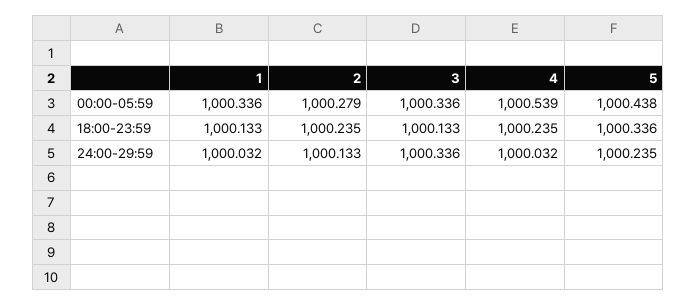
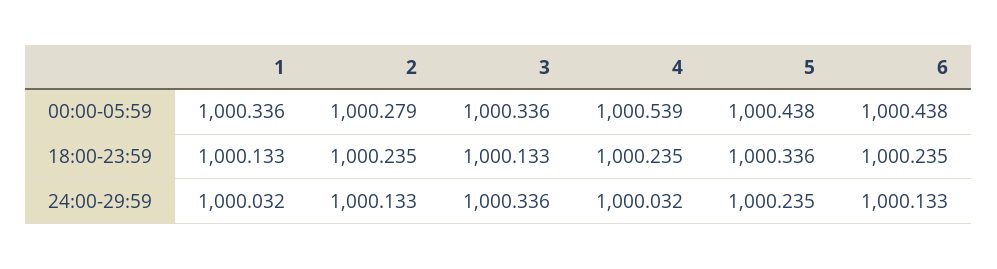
6, 00:00-05:59: none -> 1000.438
6, 18:00-23:59: none -> 1000.235
6, 24:00-29:59: none -> 1000.133

